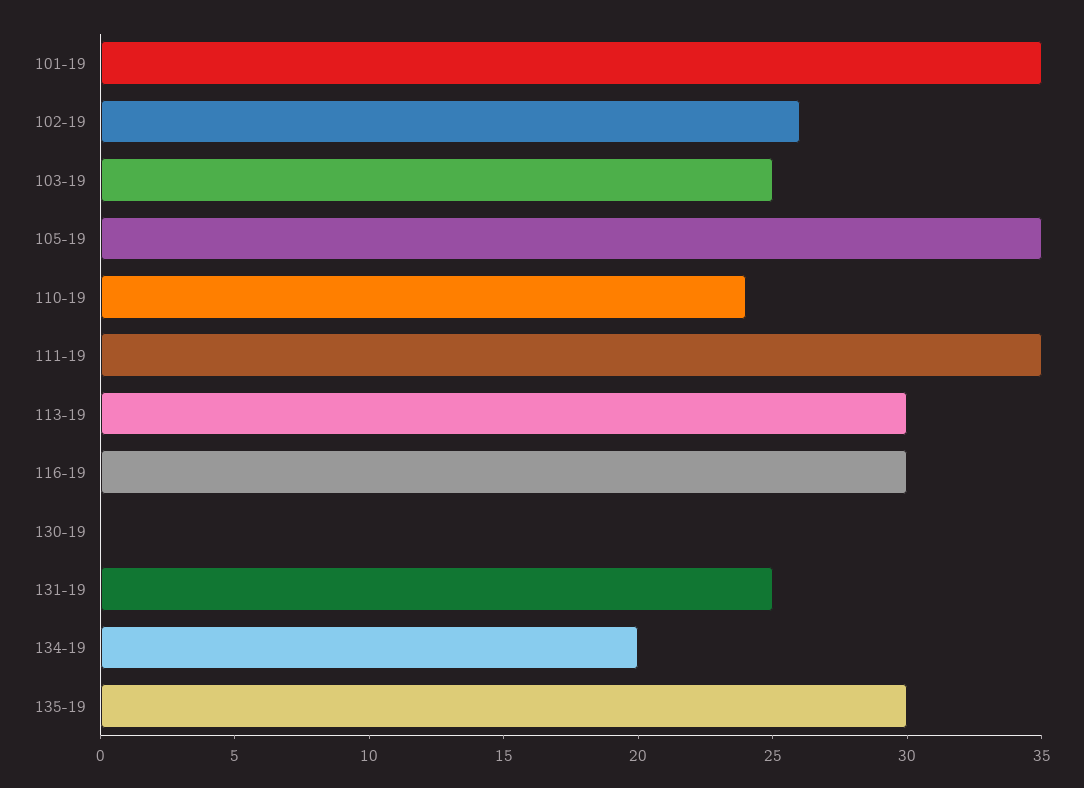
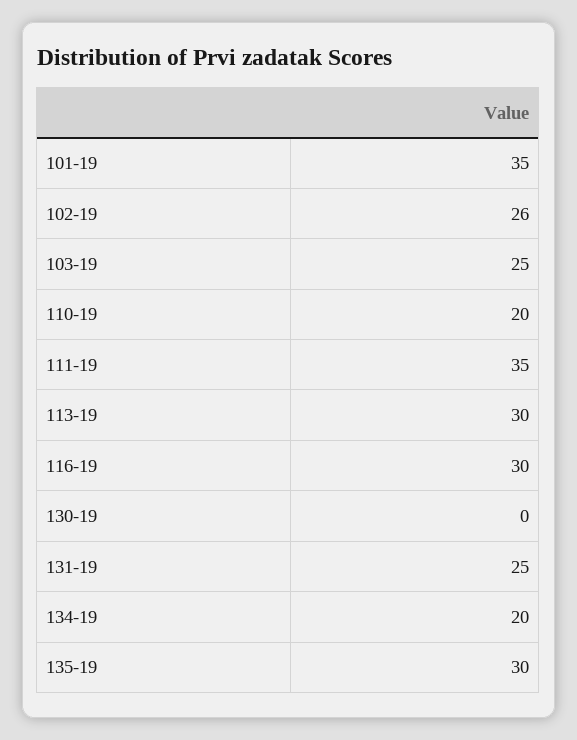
105-19: 35 -> none
110-19: 24 -> 20

